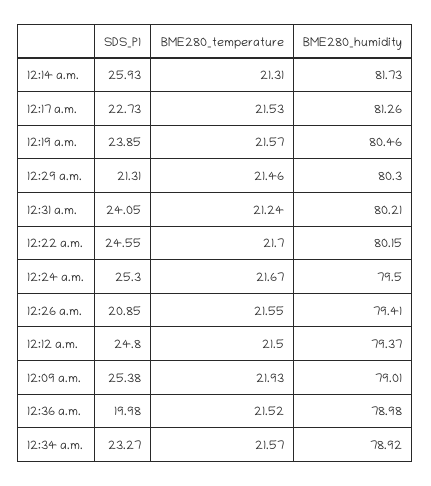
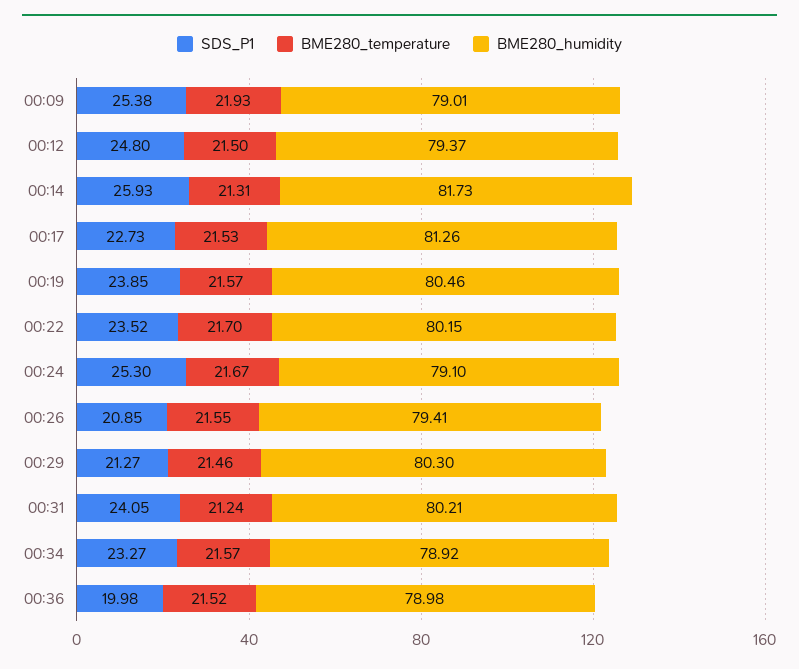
SDS_P1, 12:29 a.m.: 21.31 -> 21.27
SDS_P1, 12:22 a.m.: 24.55 -> 23.52
BME280_humidity, 12:24 a.m.: 79.5 -> 79.1

